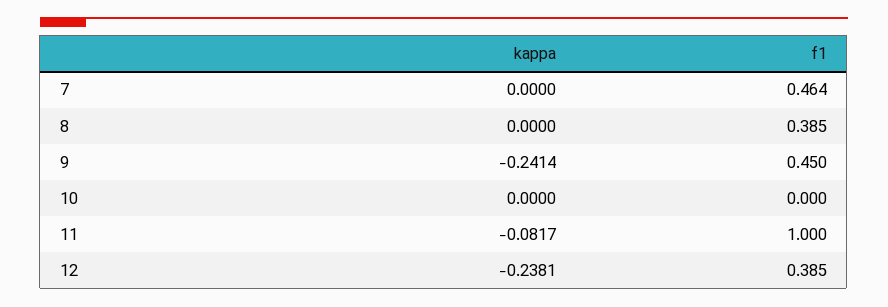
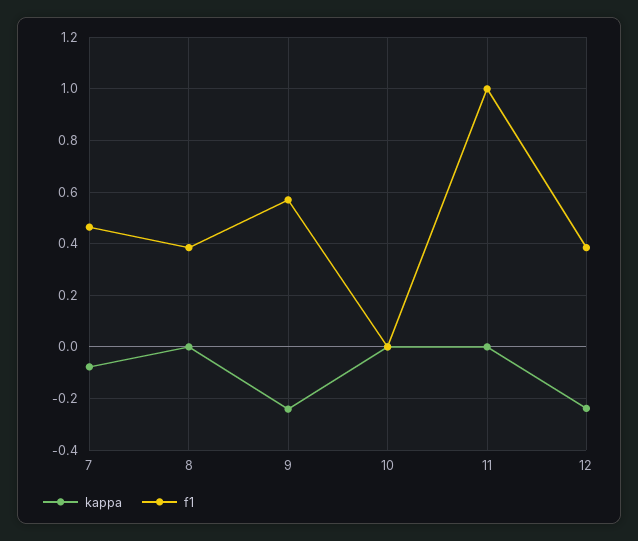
kappa, 7: 0 -> -0.075
f1, 9: 0.45 -> 0.575
kappa, 11: -0.0817 -> 0

